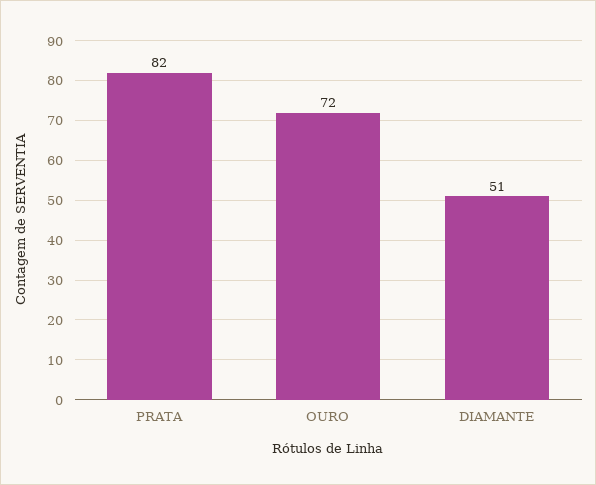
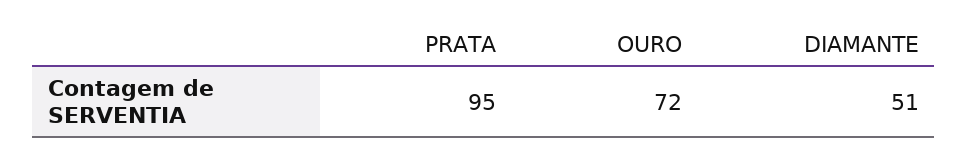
PRATA: 82 -> 95

